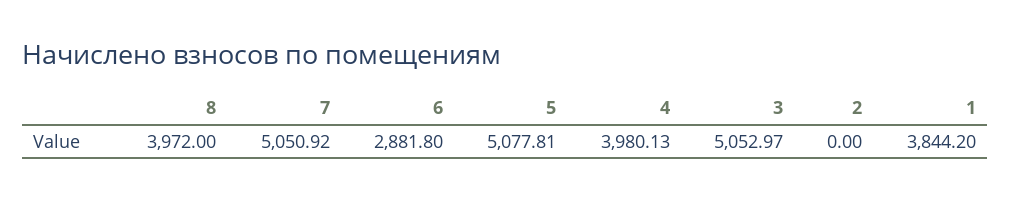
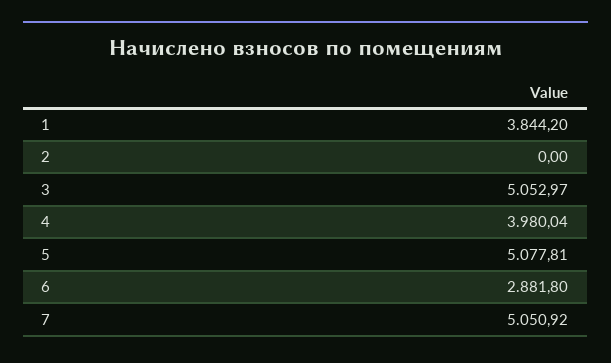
8: 3972 -> none
4: 3980.13 -> 3980.04

